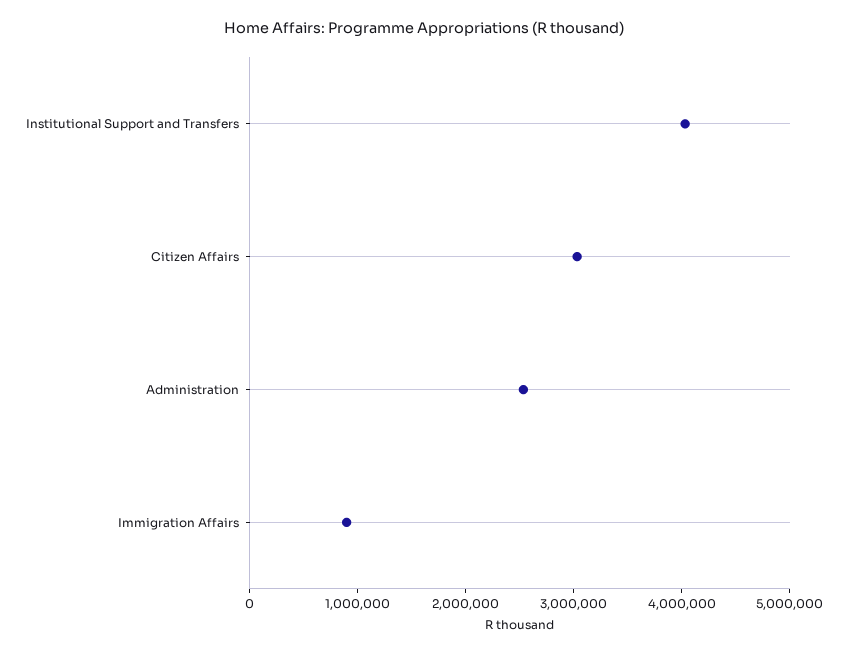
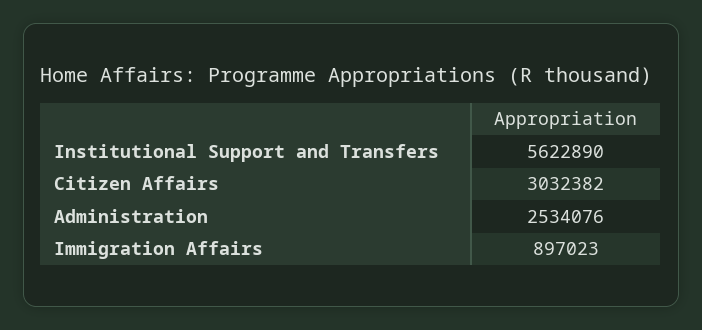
Institutional Support and Transfers: 4000000 -> 5622890

